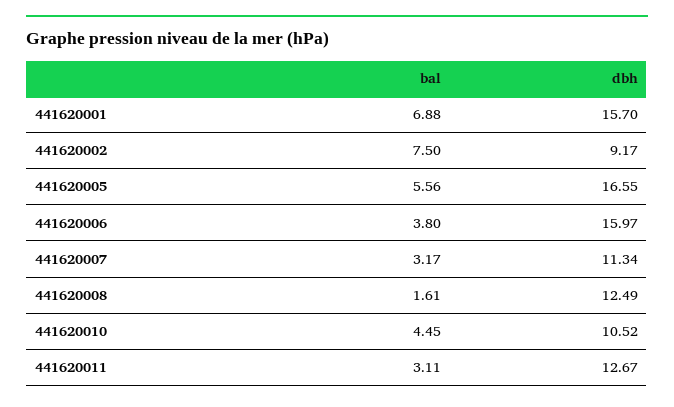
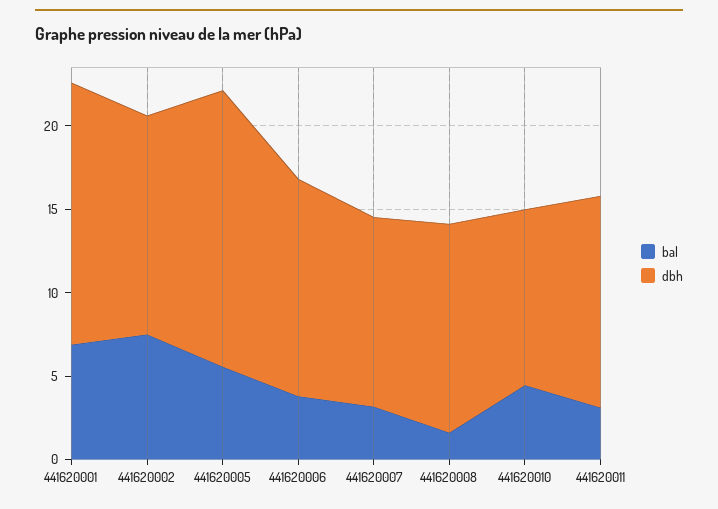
dbh, 441620002: 9.17 -> 13
dbh, 441620006: 15.97 -> 13

